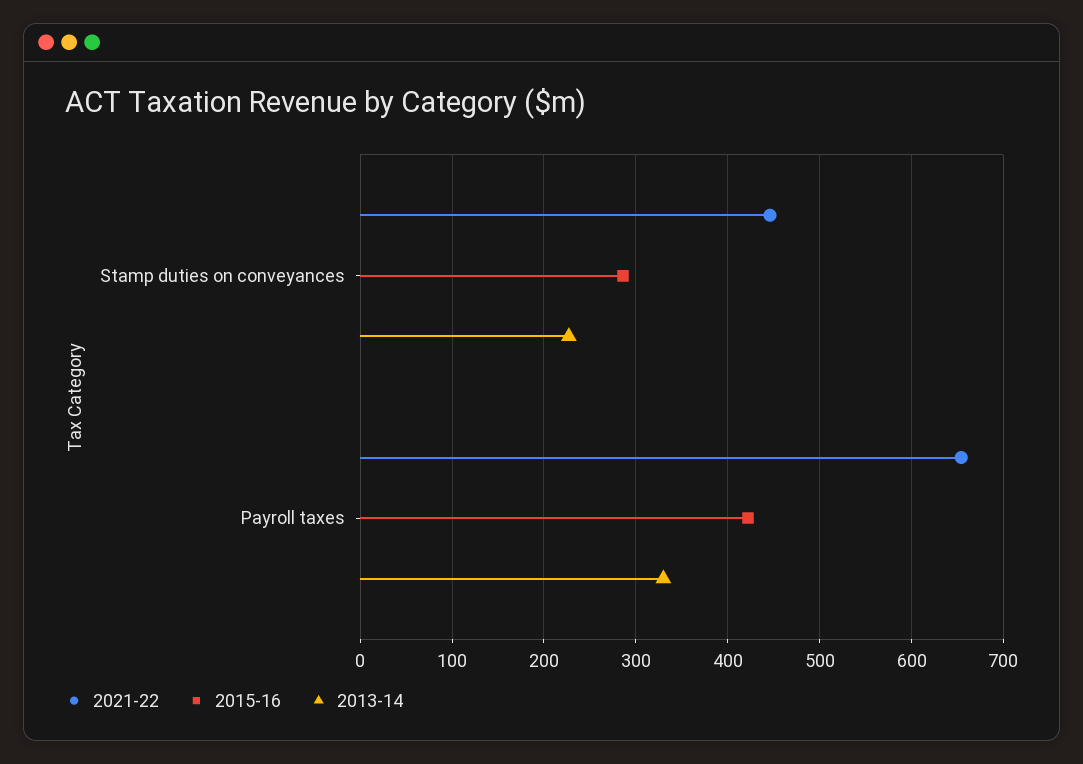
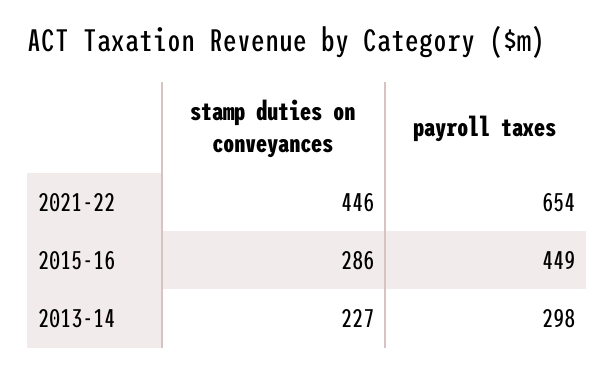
2015-16, Payroll taxes: 420 -> 449
2013-14, Payroll taxes: 330 -> 298

